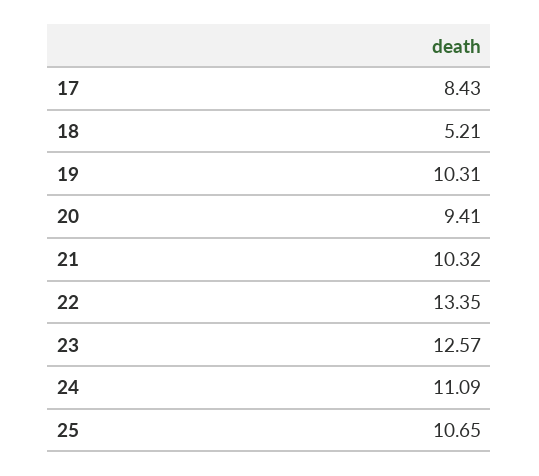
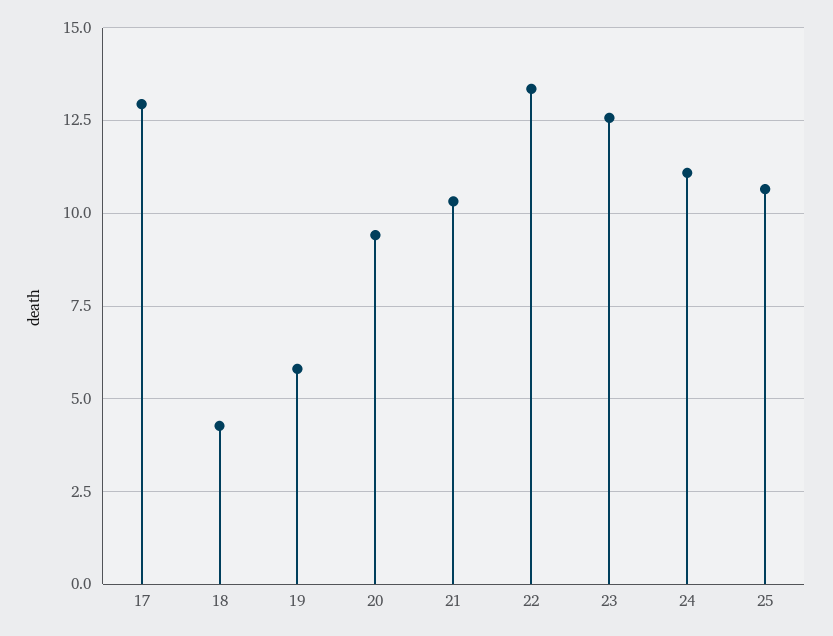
17: 8.43 -> 13
18: 5.21 -> 4.25
19: 10.31 -> 5.75

